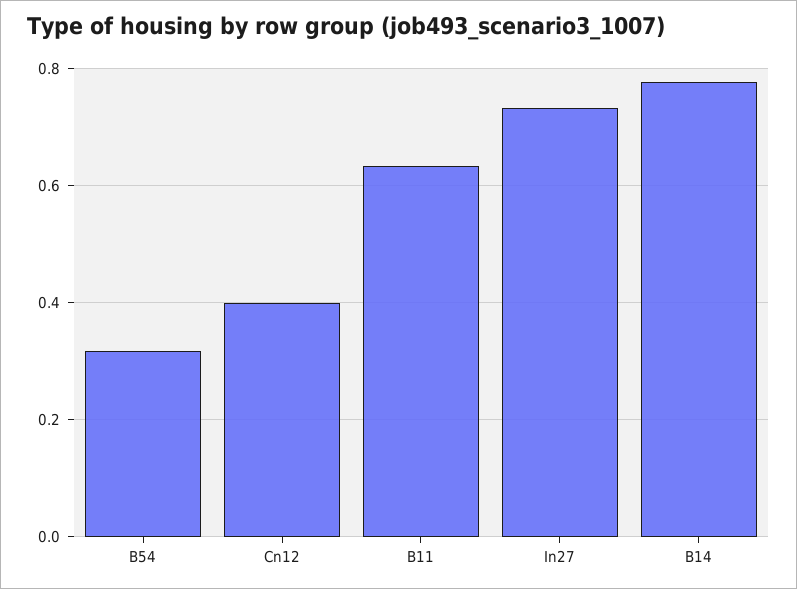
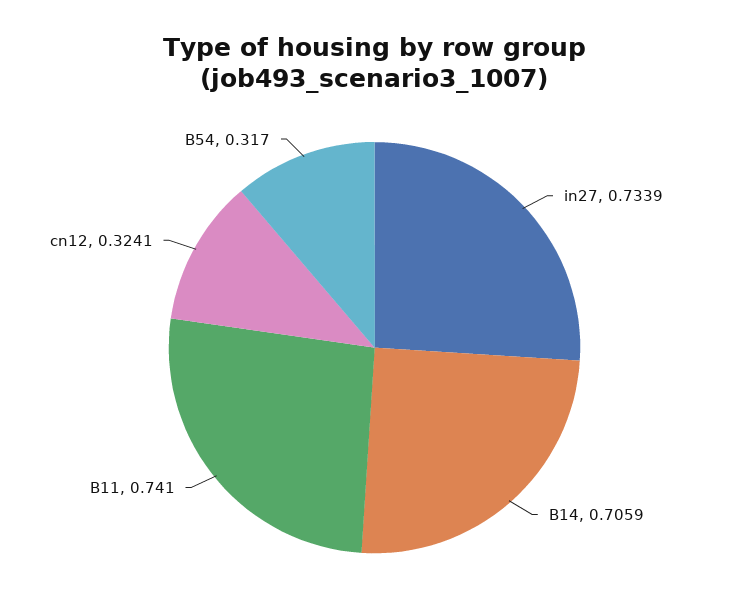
Cn12: 0.4 -> 0.3241
B11: 0.64 -> 0.741
B14: 0.78 -> 0.7059

